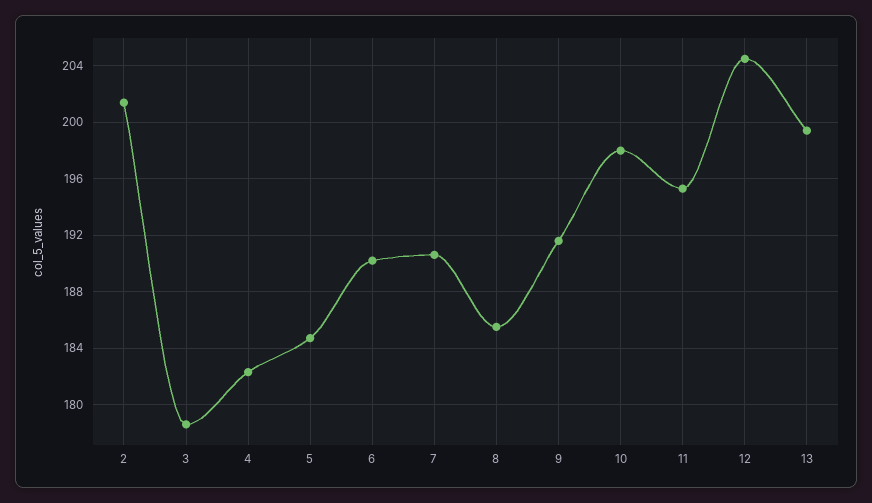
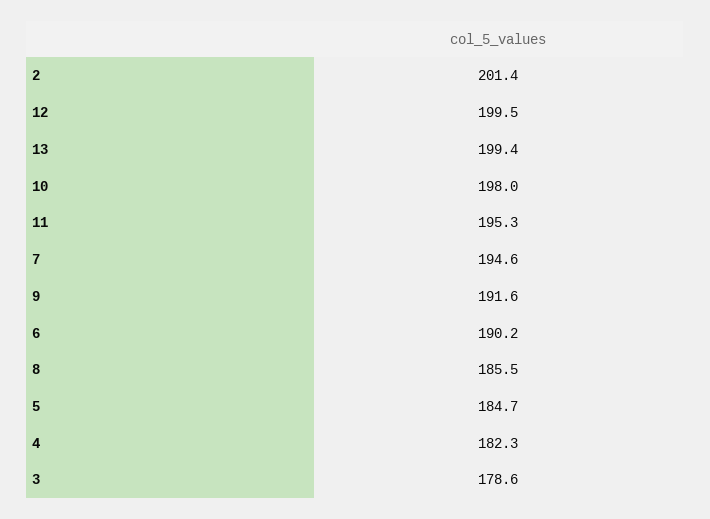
7: 190.5 -> 194.6
12: 204.5 -> 199.5

